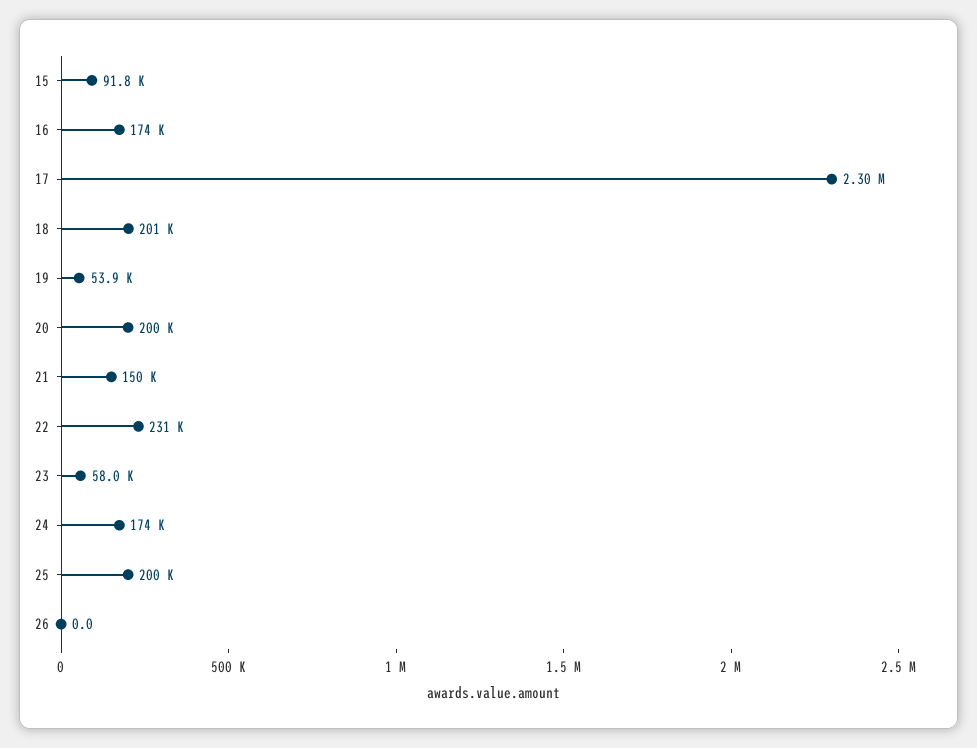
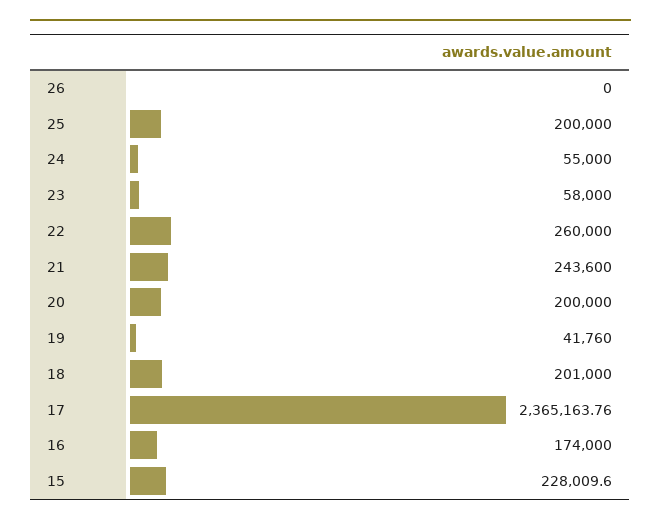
15: 91800 -> 228009.6
17: 2300000 -> 2365163.76
19: 53900 -> 41760
21: 150000 -> 243600
22: 231000 -> 260000
24: 174000 -> 55000

